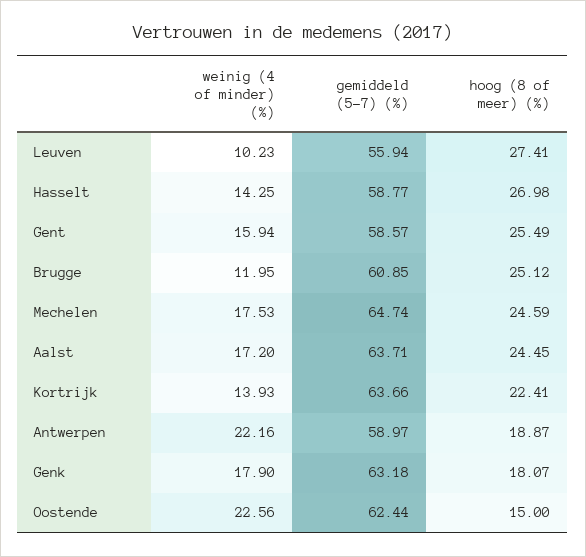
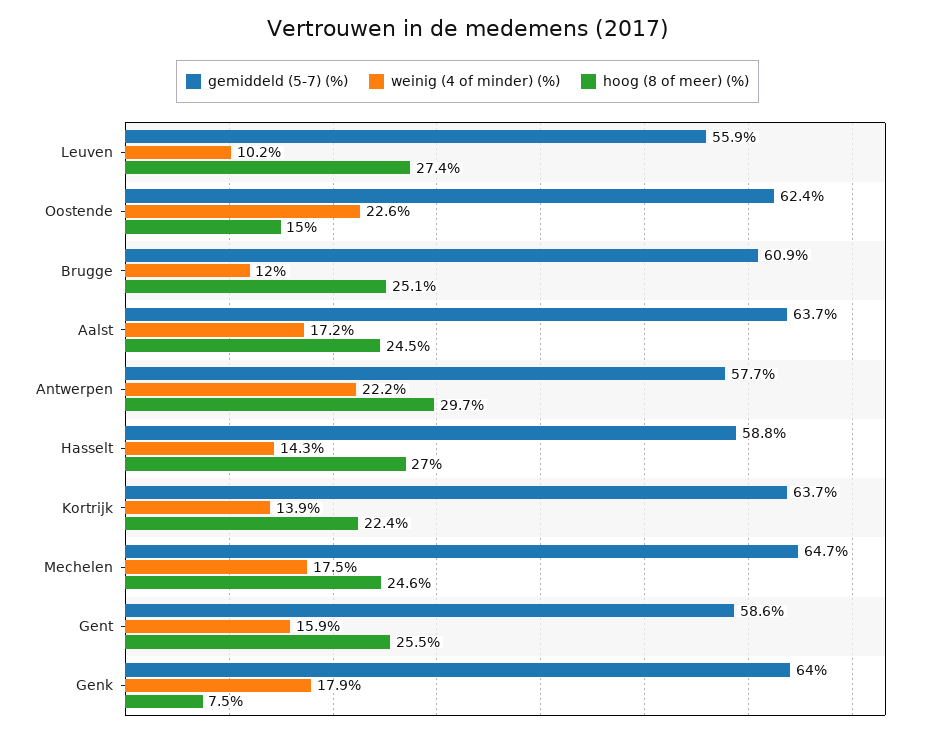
gemiddeld (5-7) (%), Antwerpen: 58.97 -> 57.7
hoog (8 of meer) (%), Antwerpen: 18.87 -> 29.7
gemiddeld (5-7) (%), Genk: 63.18 -> 64
hoog (8 of meer) (%), Genk: 18.07 -> 7.5

